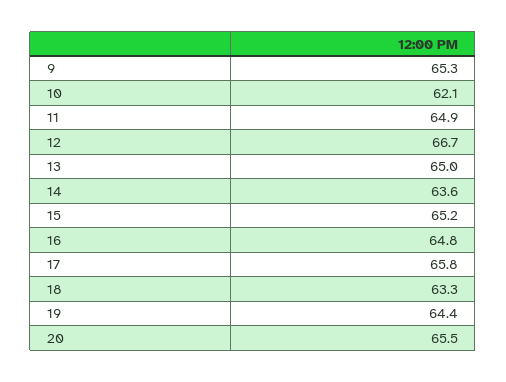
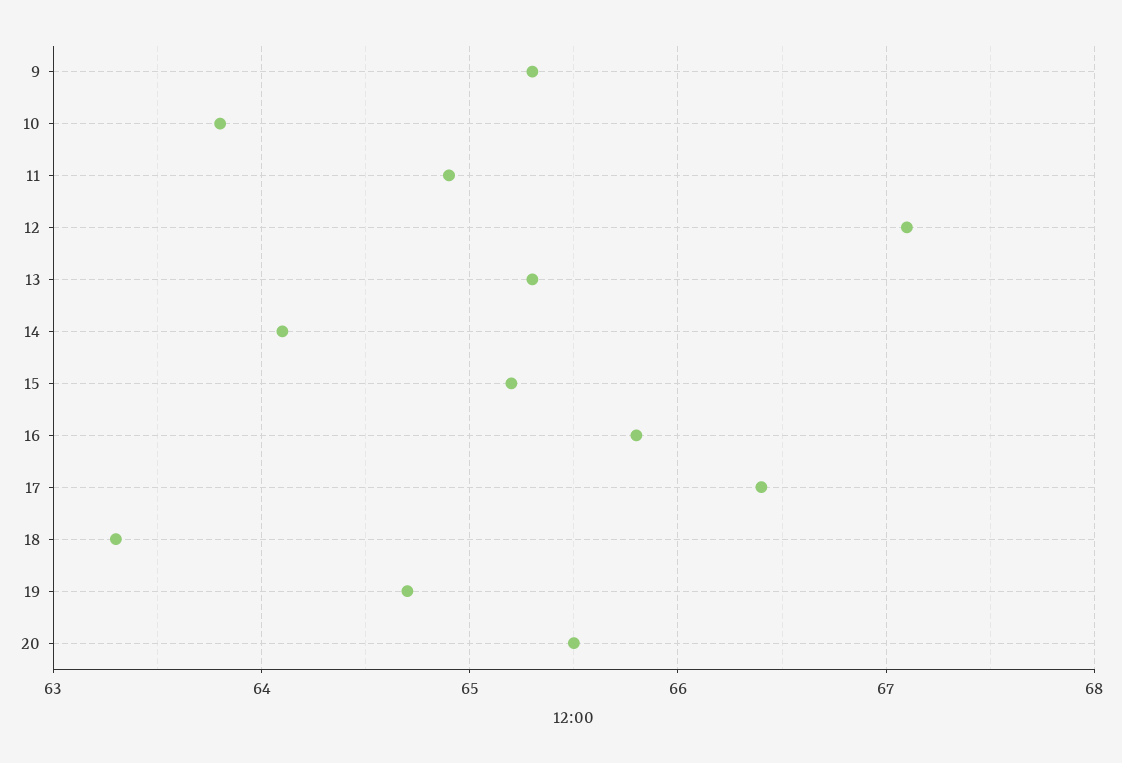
10: 62.1 -> 63.8
12: 66.7 -> 67.1
13: 65 -> 65.3
14: 63.6 -> 64.1
16: 64.8 -> 65.8
17: 65.8 -> 66.4
19: 64.4 -> 64.7

